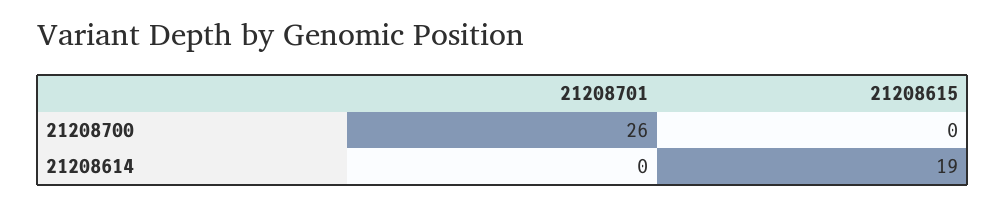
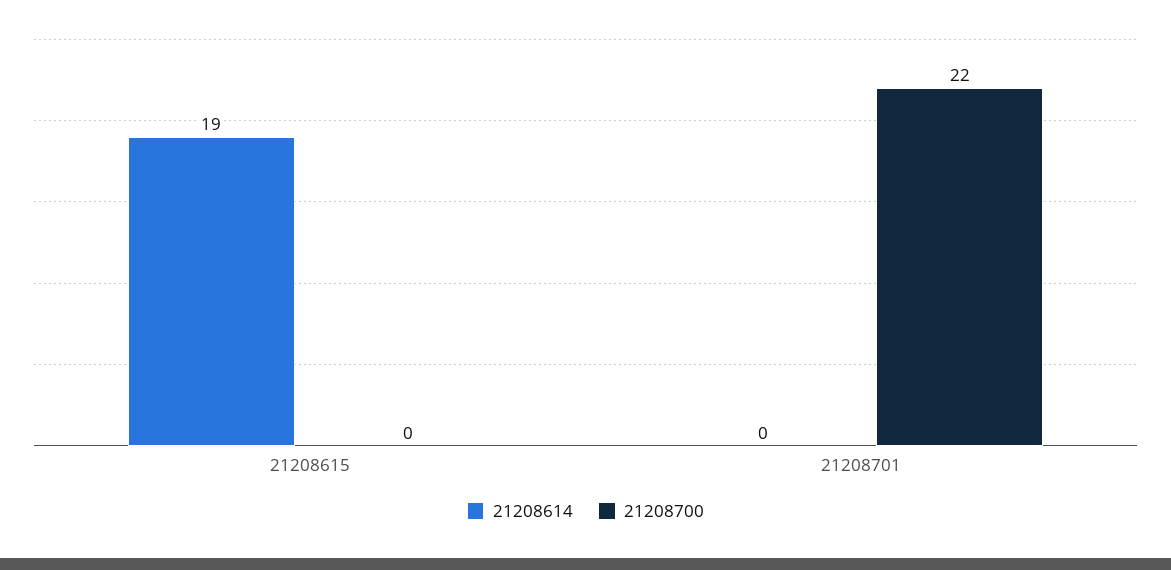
21208700, 21208701: 26 -> 22

